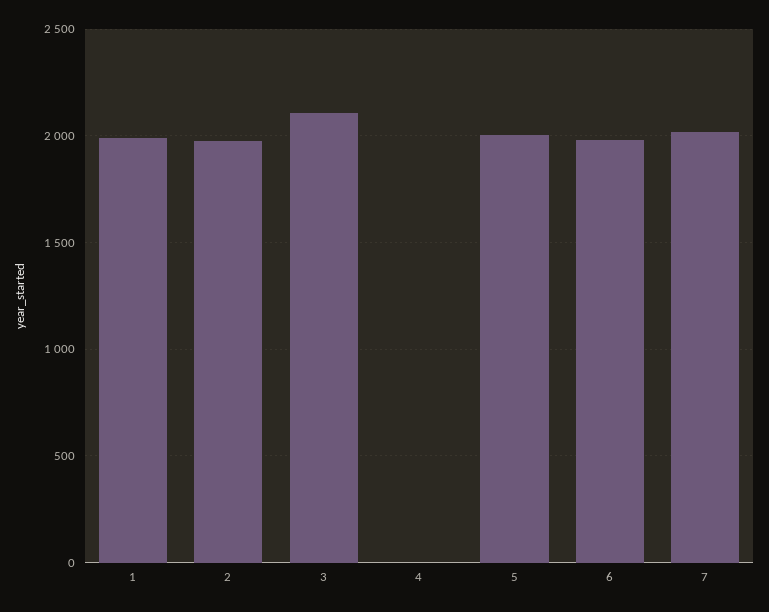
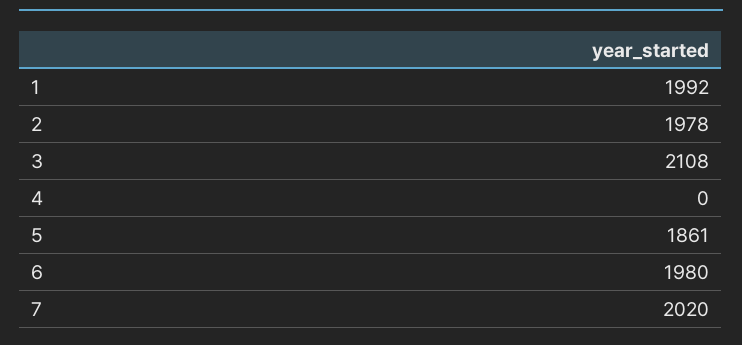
5: 2000 -> 1861

